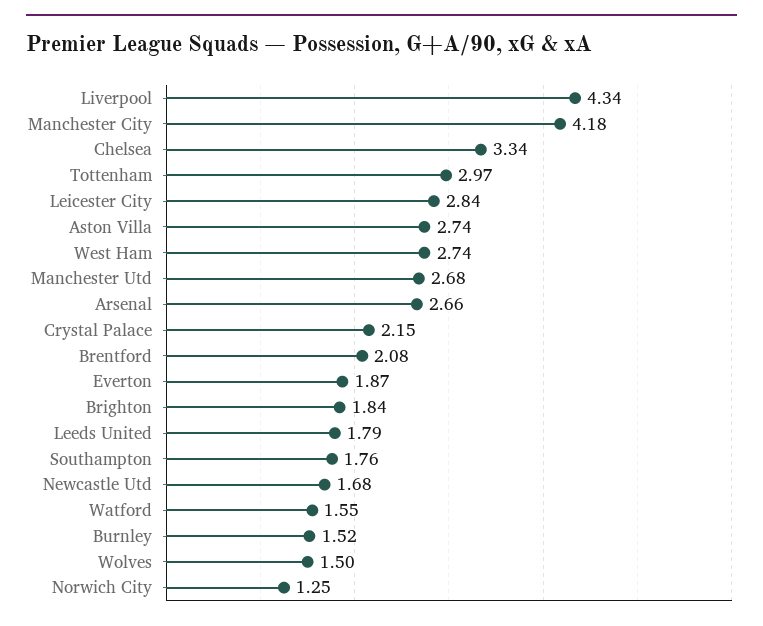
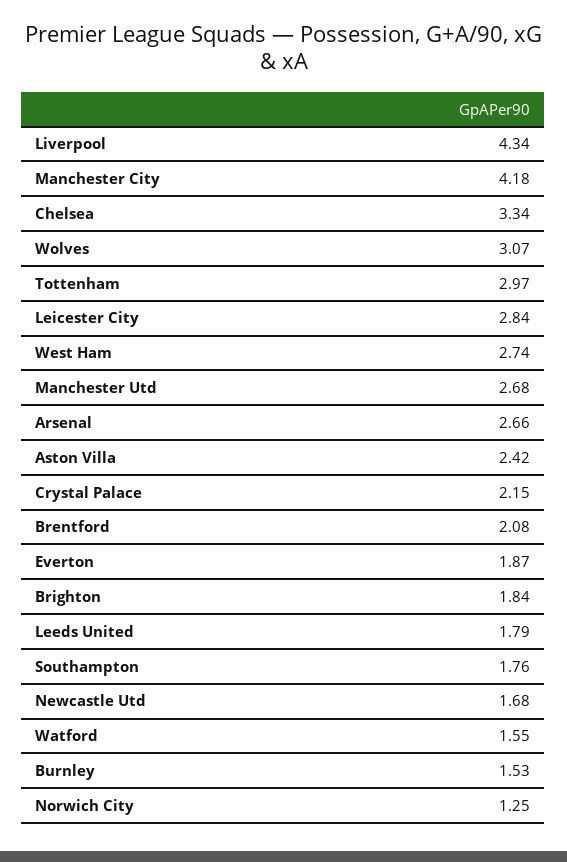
Aston Villa: 2.74 -> 2.42
Burnley: 1.52 -> 1.53
Wolves: 1.5 -> 3.07

